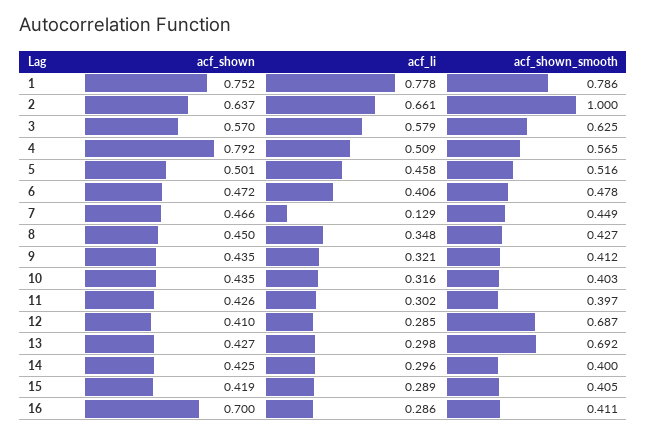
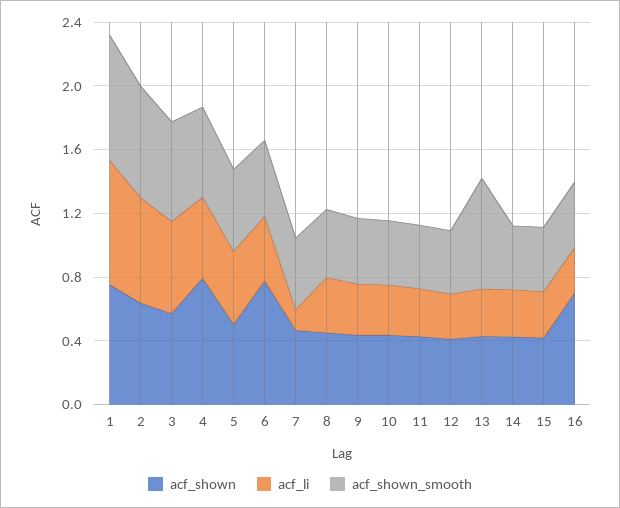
acf_shown_smooth, 2: 1 -> 0.7
acf_shown, 6: 0.472 -> 0.8
acf_shown_smooth, 12: 0.687 -> 0.4

